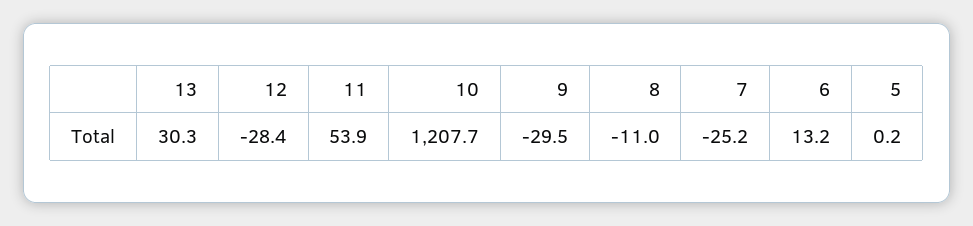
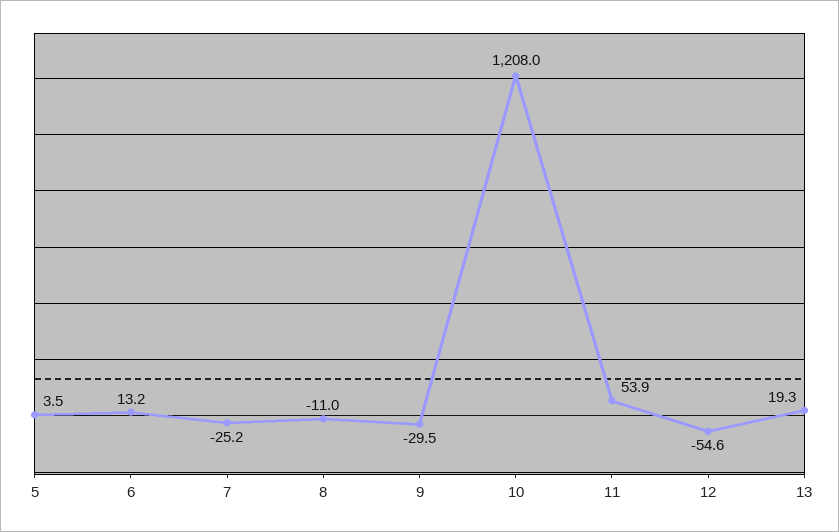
13: 30.3 -> 19.3
12: -28.4 -> -54.6
10: 1207.7 -> 1208
5: 0.2 -> 3.5

